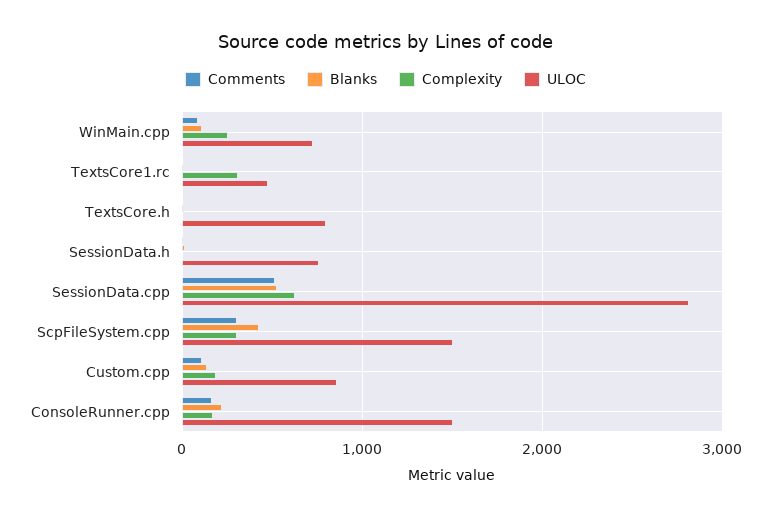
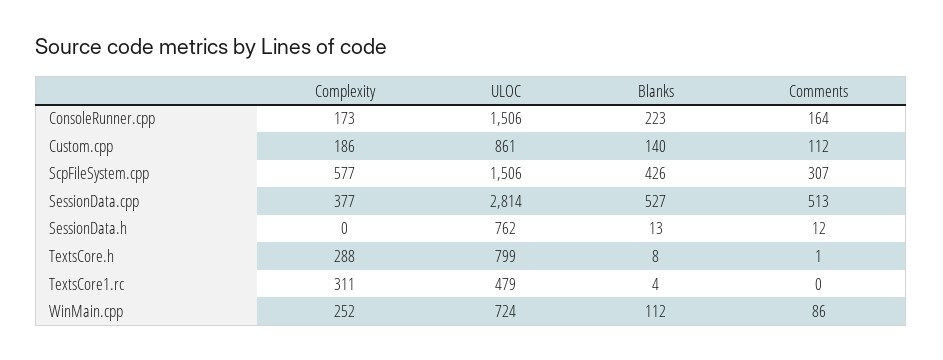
Complexity, TextsCore.h: 0 -> 288
Complexity, SessionData.cpp: 600 -> 377
Complexity, ScpFileSystem.cpp: 300 -> 577

